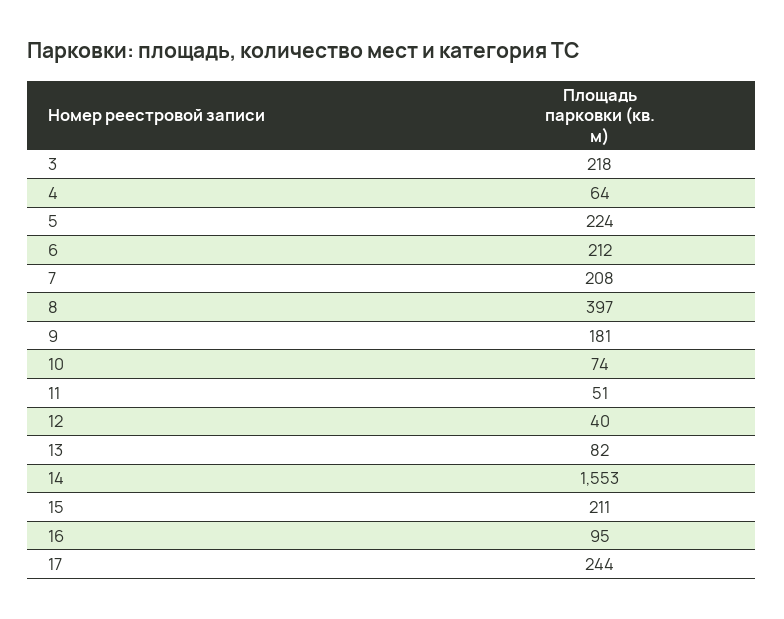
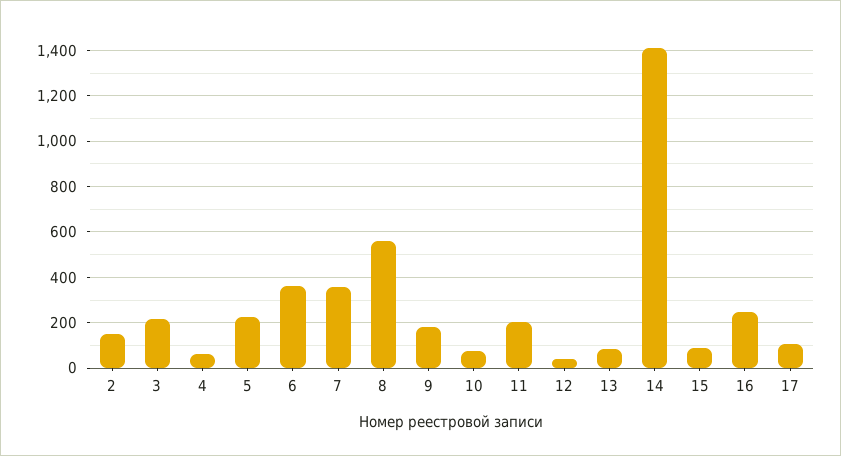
6: 212 -> 350
7: 208 -> 350
8: 397 -> 550
11: 51 -> 200
14: 1553 -> 1400
15: 211 -> 100
16: 95 -> 250
17: 244 -> 100
2: none -> 150

